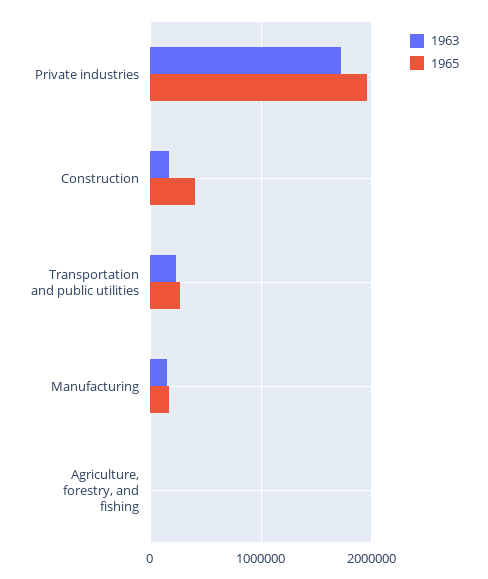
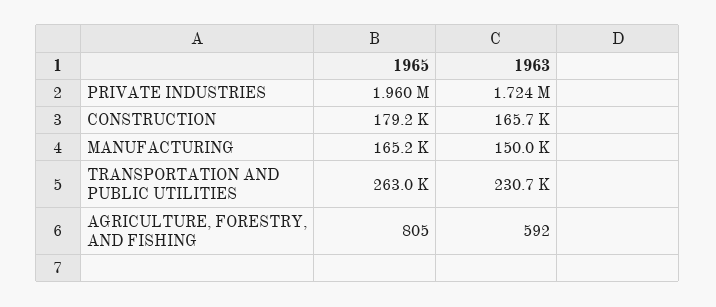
1965, Construction: 400000 -> 179200

